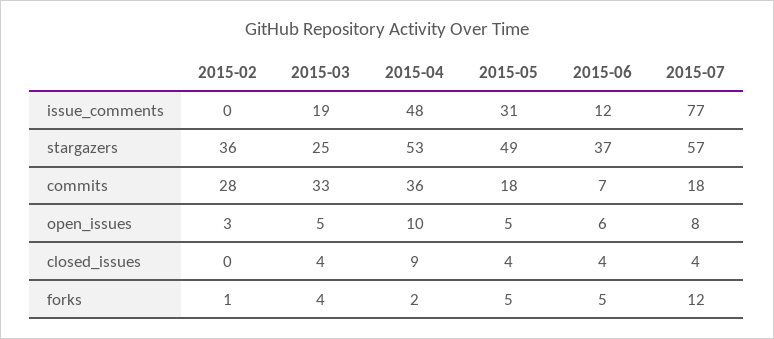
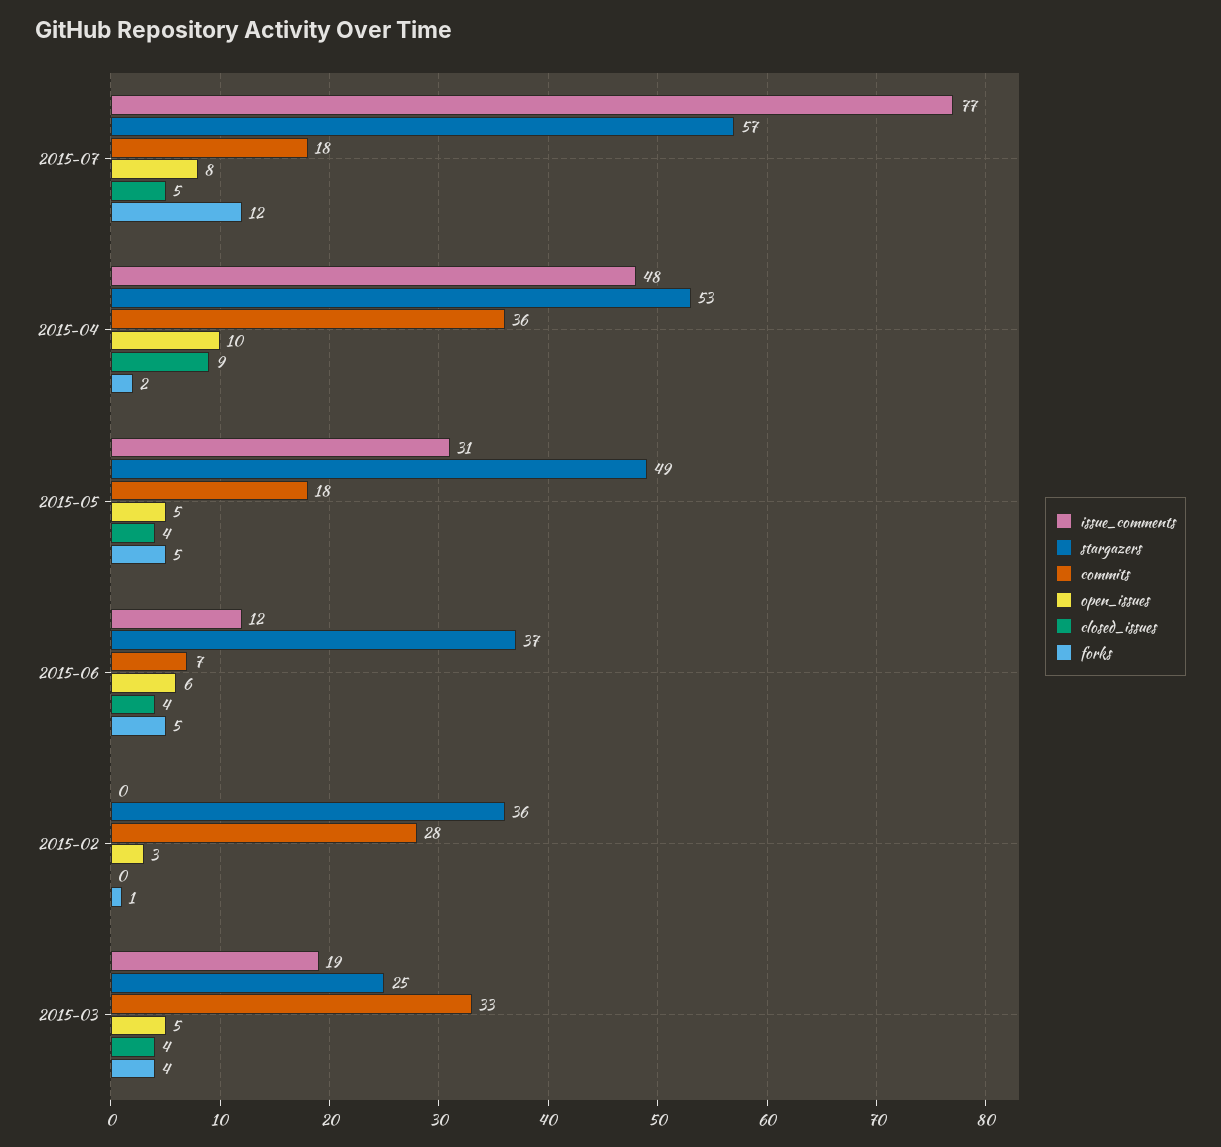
closed_issues, 2015-07: 4 -> 5

